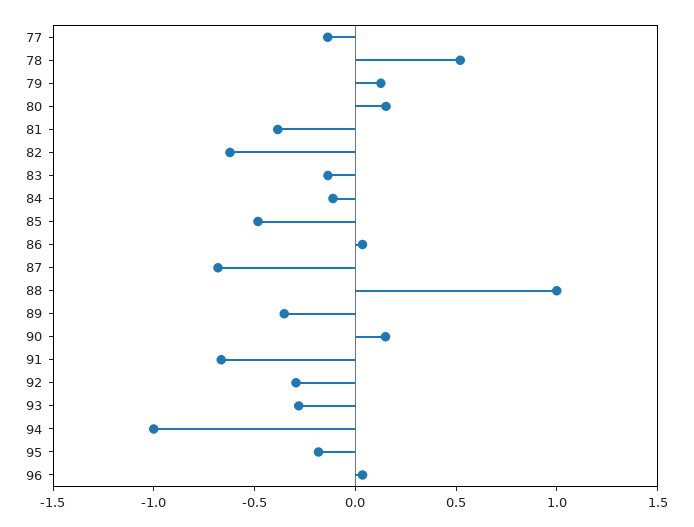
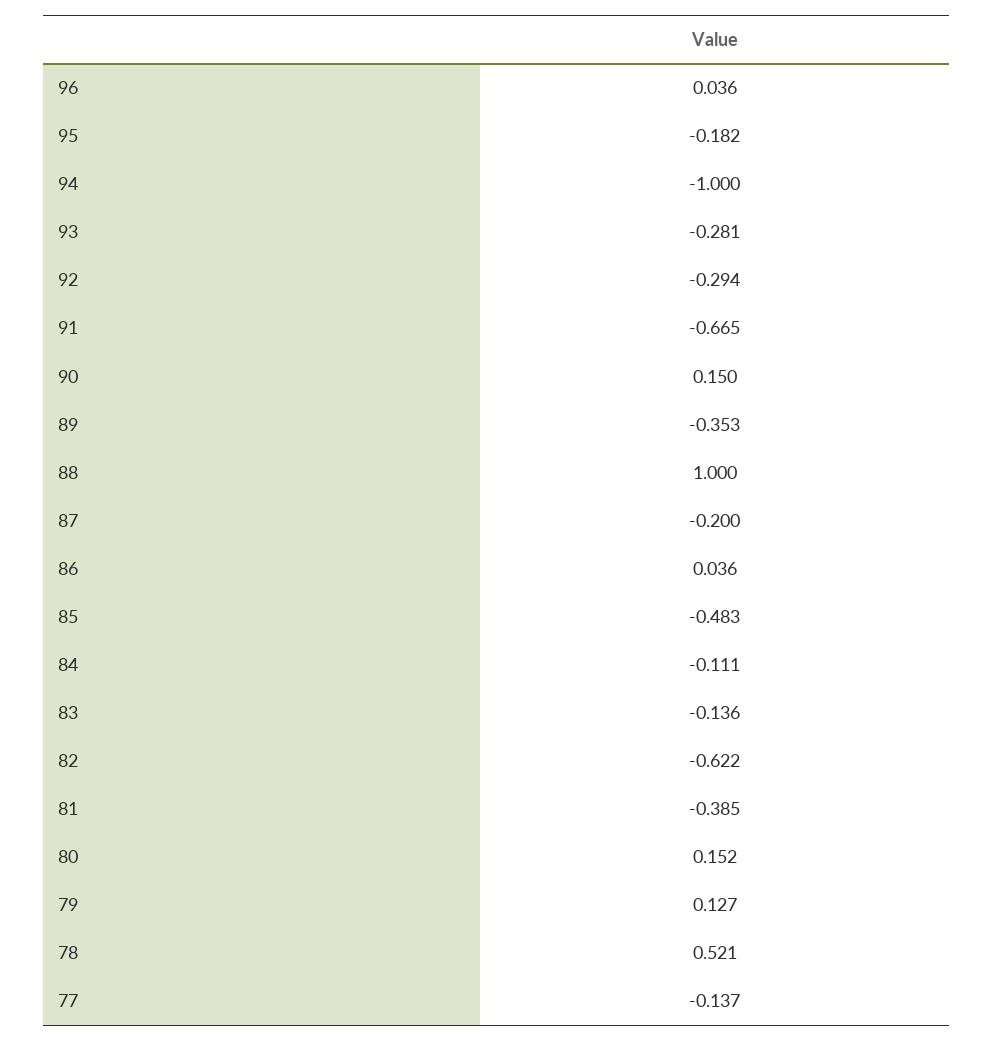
87: -0.7 -> -0.2

